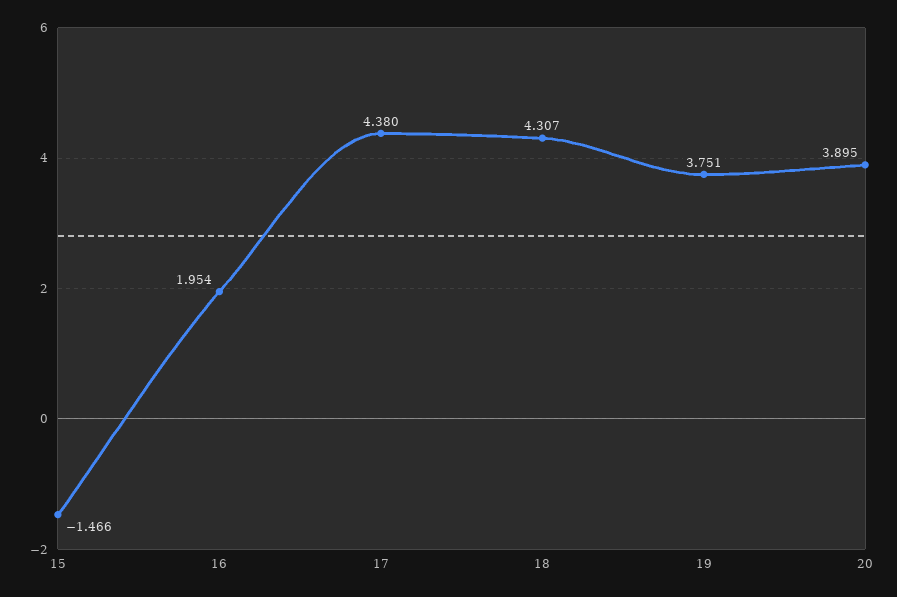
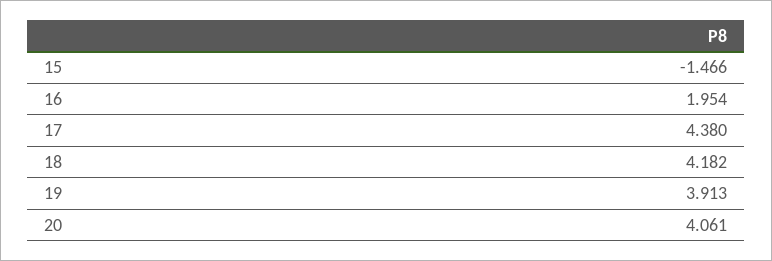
18: 4.307 -> 4.182
19: 3.751 -> 3.913
20: 3.895 -> 4.061

